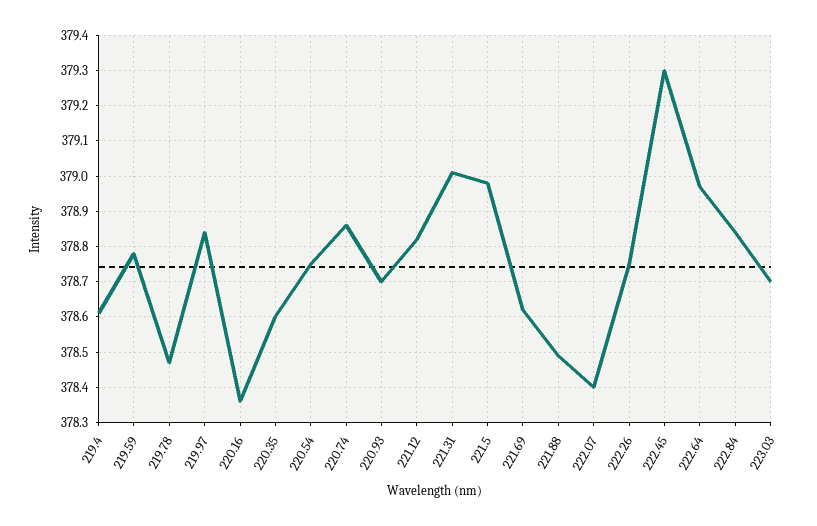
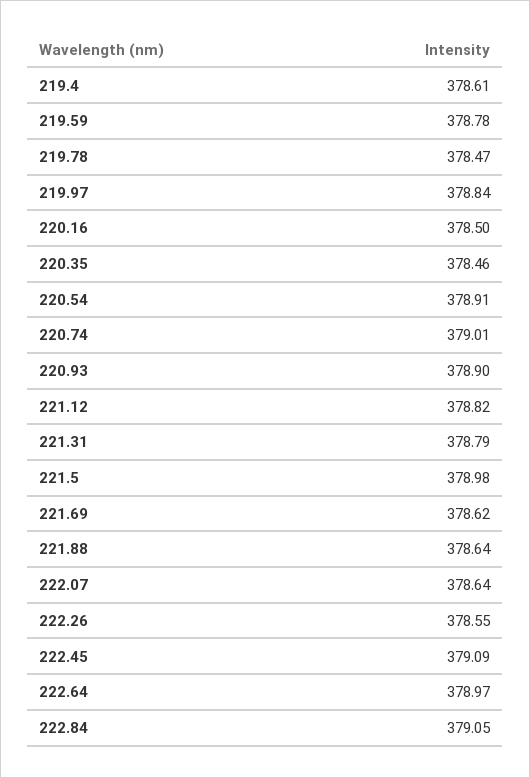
220.16: 378.35 -> 378.5
220.35: 378.6 -> 378.46
220.54: 378.75 -> 378.91
220.74: 378.85 -> 379.01
220.93: 378.7 -> 378.9
221.31: 379 -> 378.79
221.88: 378.5 -> 378.64
222.07: 378.4 -> 378.64
222.26: 378.75 -> 378.55
222.45: 379.3 -> 379.09
222.84: 378.85 -> 379.05
223.03: 378.7 -> none

